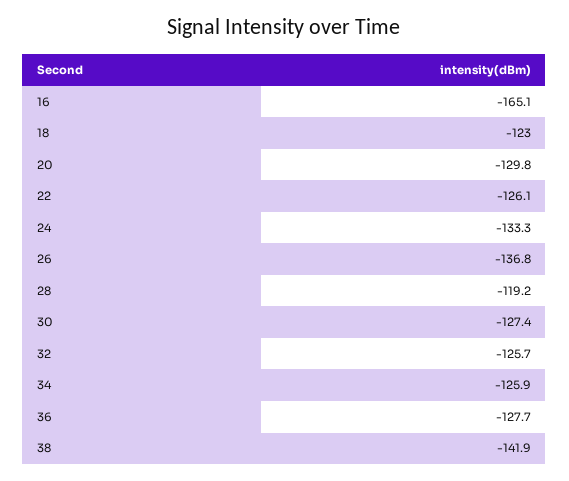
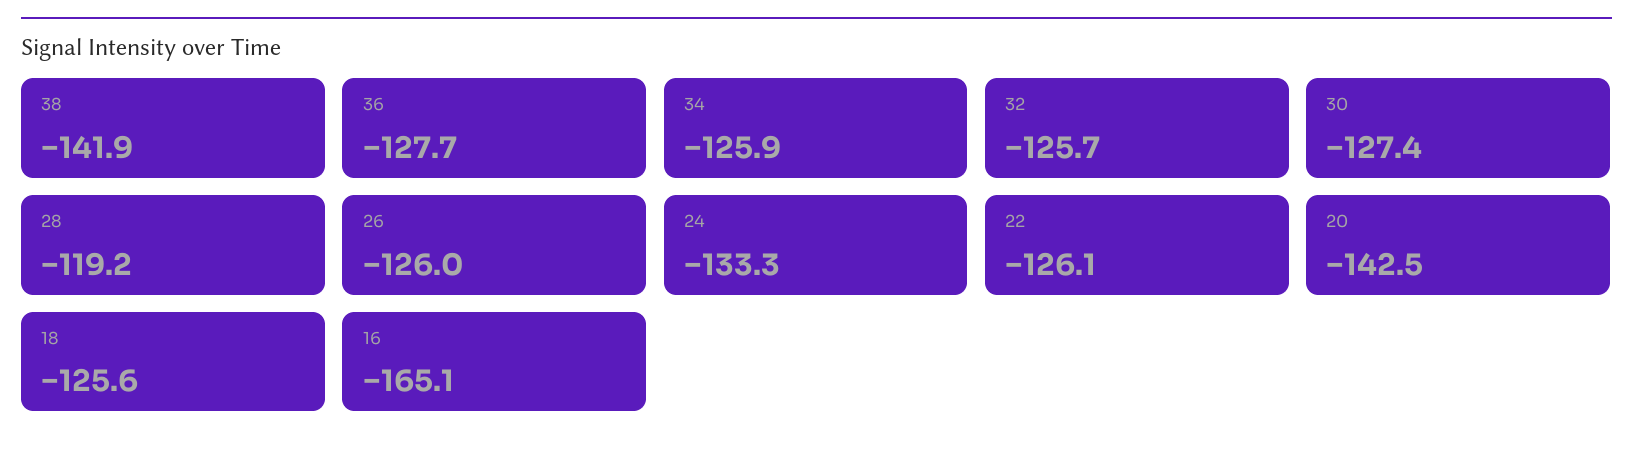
18: -123 -> -125.6
20: -129.8 -> -142.5
26: -136.8 -> -126

